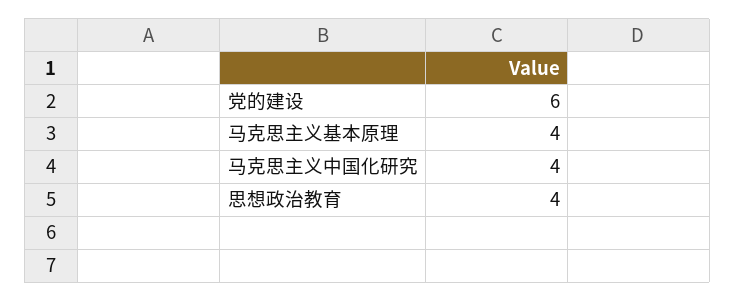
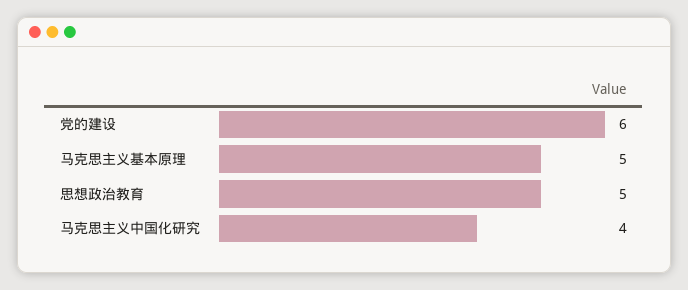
马克思主义基本原理: 4 -> 5
思想政治教育: 4 -> 5

